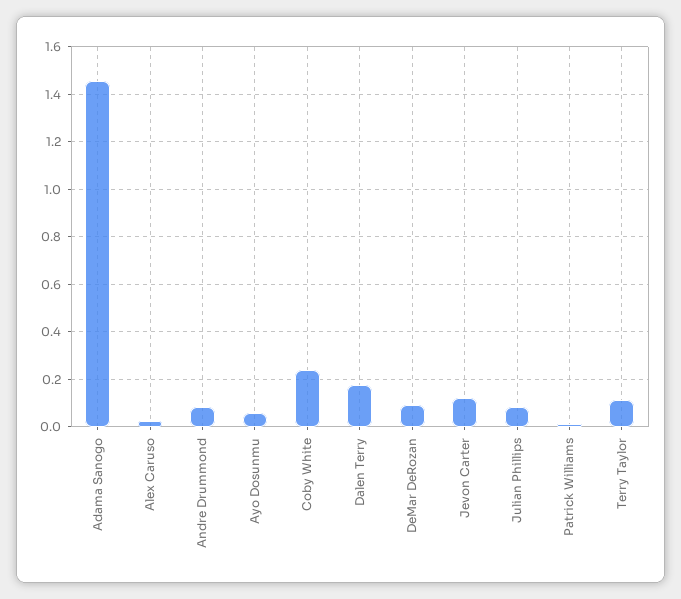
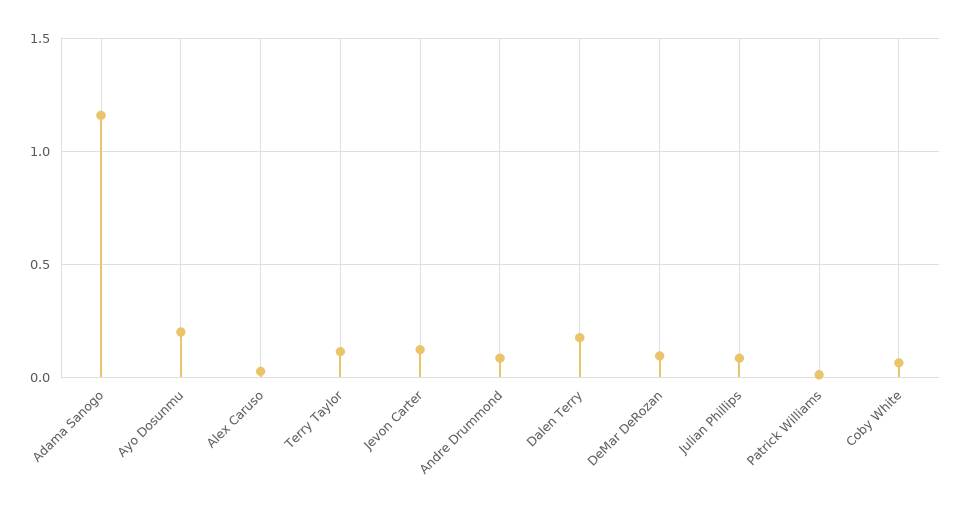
Adama Sanogo: 1.45 -> 1.15
Ayo Dosunmu: 0.05 -> 0.2
Coby White: 0.25 -> 0.05

